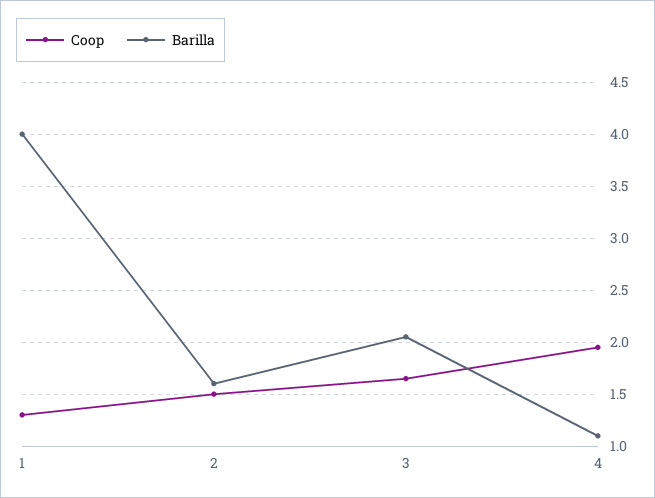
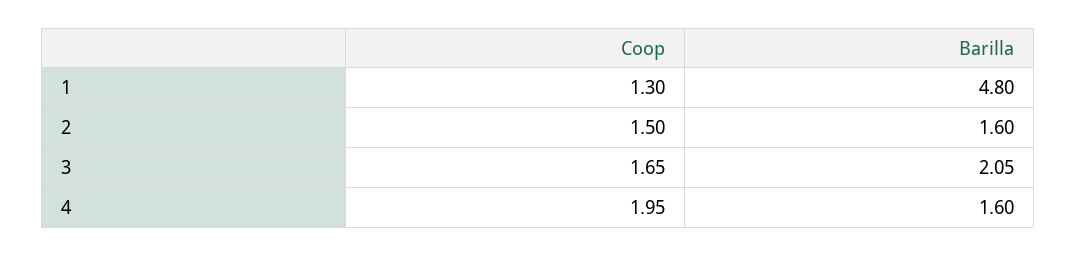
Barilla, 1: 4 -> 4.8
Barilla, 4: 1.1 -> 1.6

